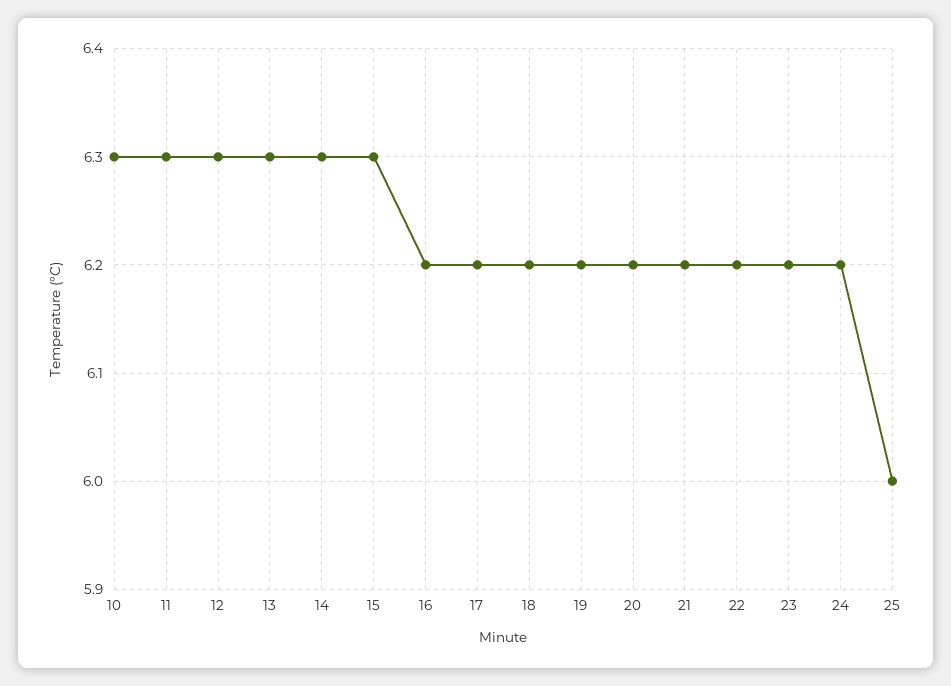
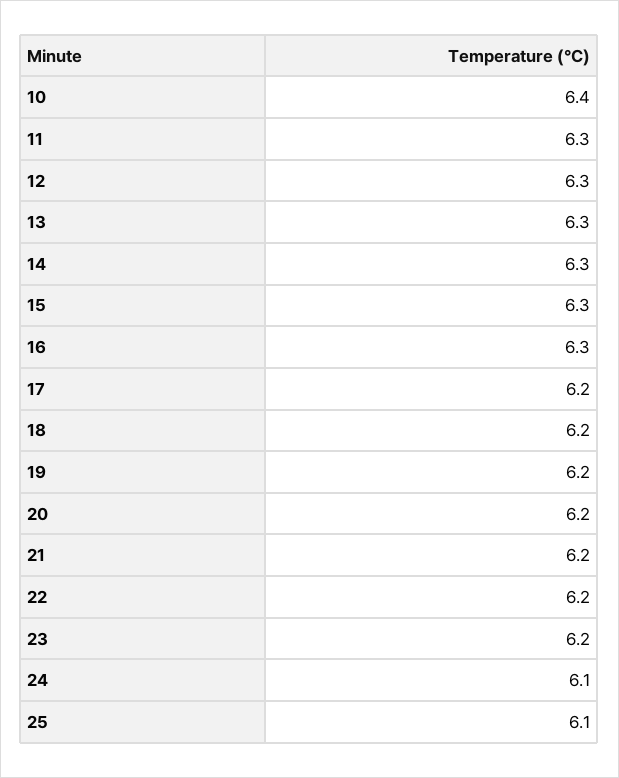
10: 6.3 -> 6.4
16: 6.2 -> 6.3
24: 6.2 -> 6.1
25: 6 -> 6.1

